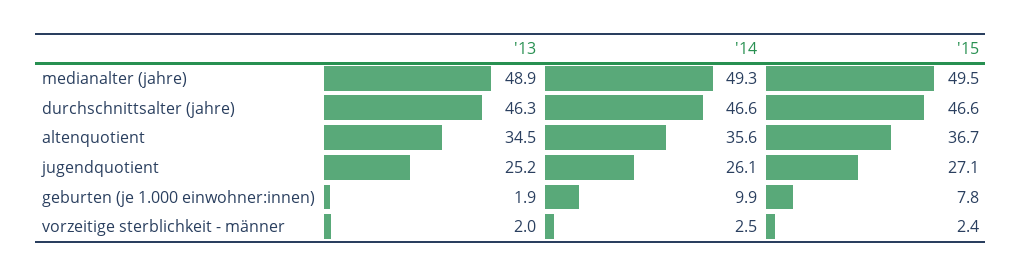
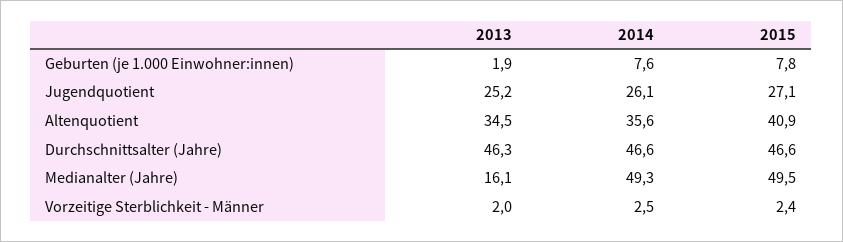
'13, medianalter (jahre): 48.9 -> 16.1
'15, altenquotient: 36.7 -> 40.9
'14, geburten (je 1.000 einwohner:innen): 9.9 -> 7.6

